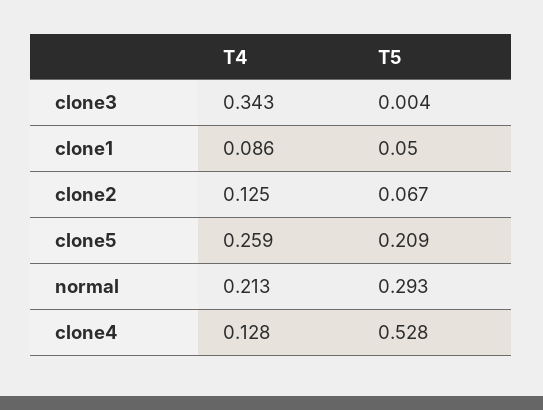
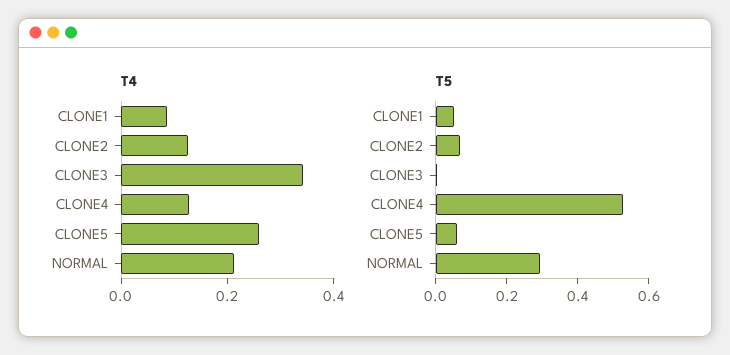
T5, clone5: 0.209 -> 0.05

